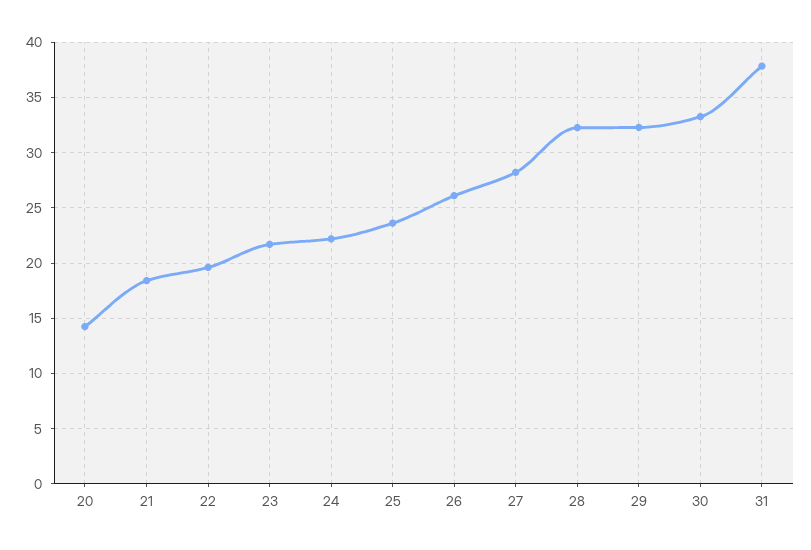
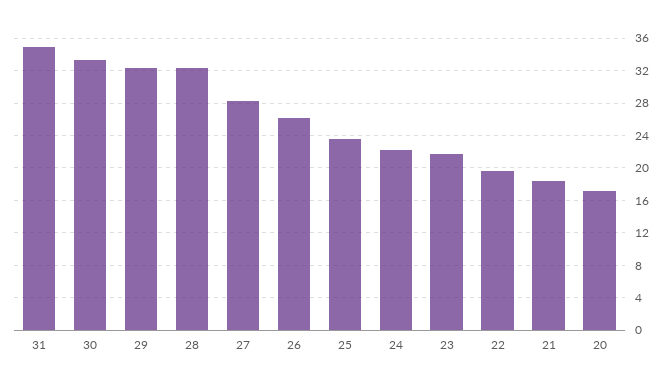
20: 14 -> 17
31: 38 -> 35

